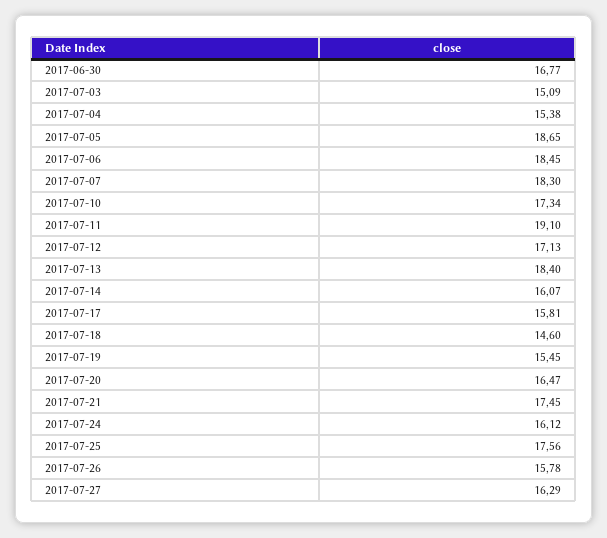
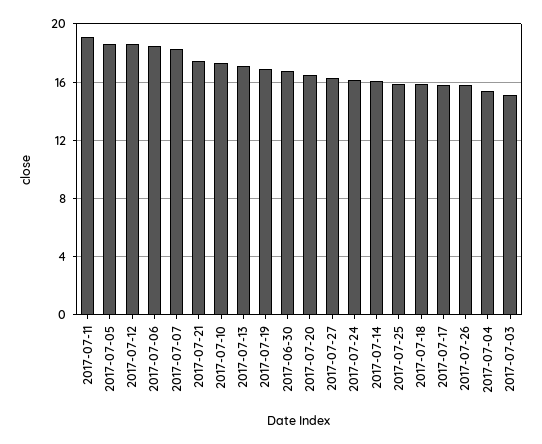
2017-07-12: 17.13 -> 18.5
2017-07-13: 18.4 -> 17
2017-07-18: 14.6 -> 16
2017-07-19: 15.45 -> 17
2017-07-25: 17.56 -> 16

